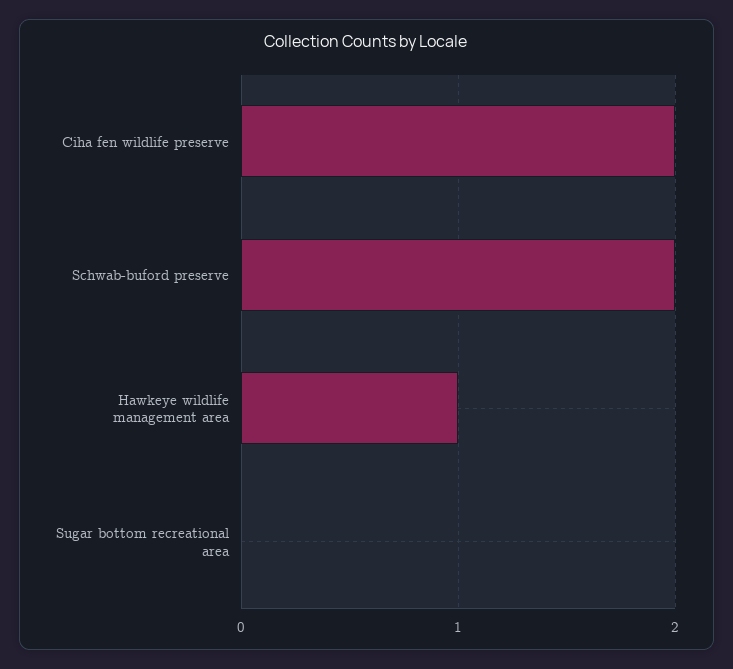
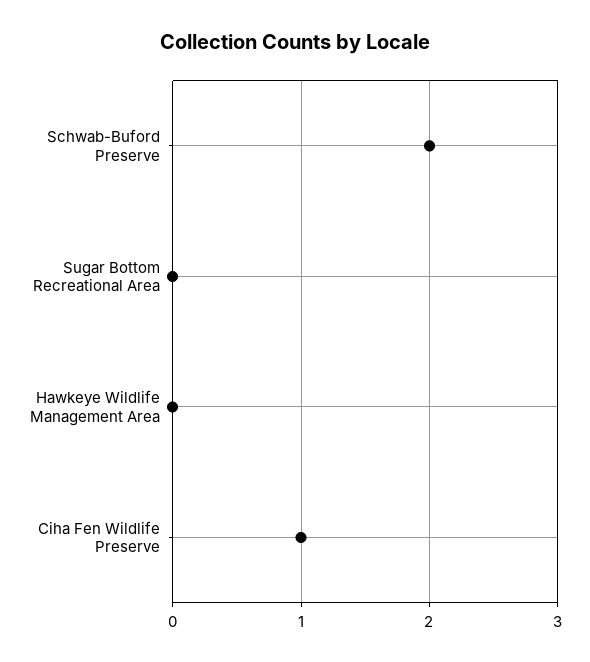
Ciha fen wildlife preserve: 2 -> 1
Hawkeye wildlife management area: 1 -> 0

